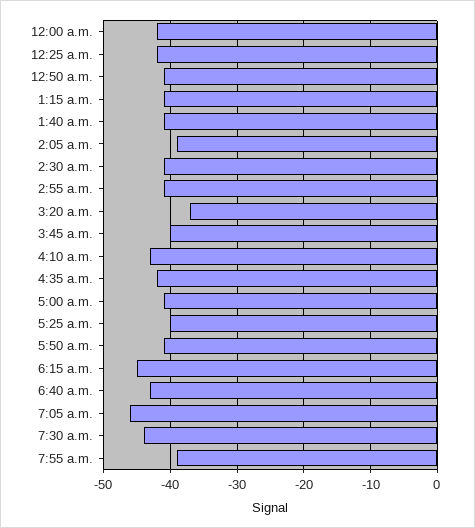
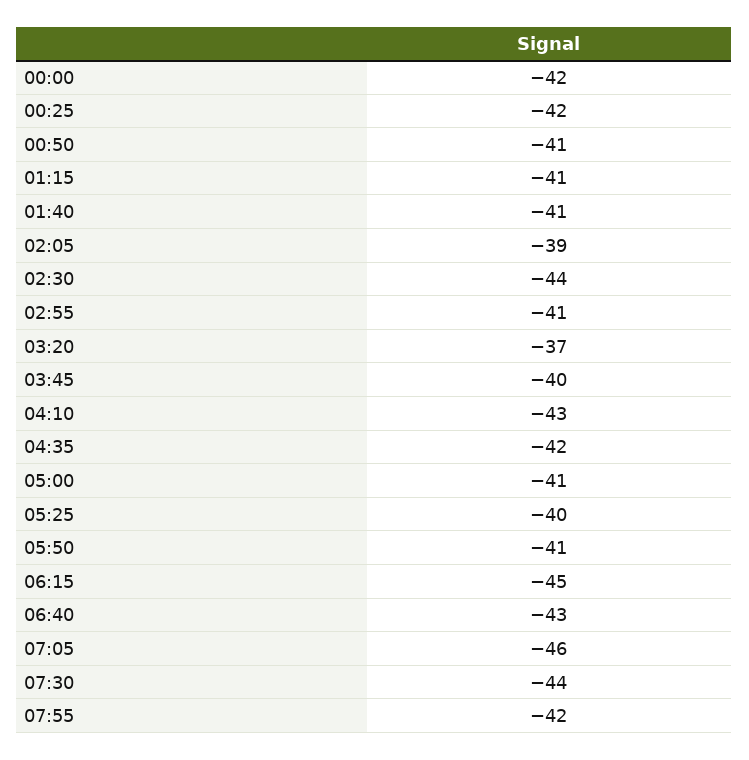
2:30 a.m.: -41 -> -44
7:55 a.m.: -39 -> -42

